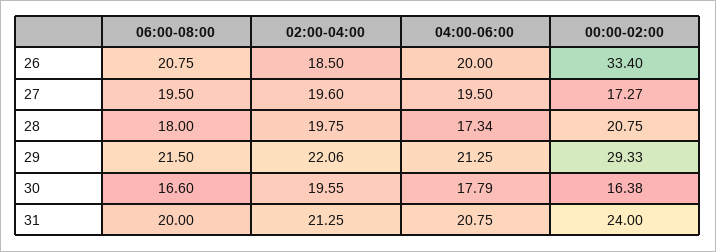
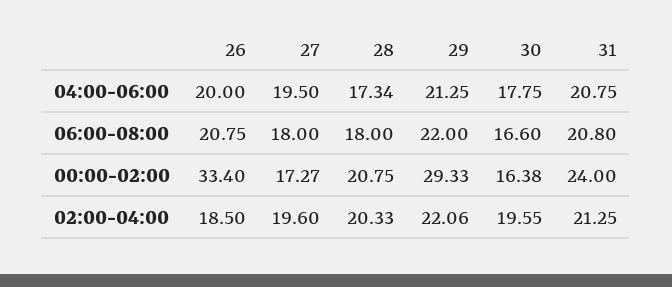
06:00-08:00, 27: 19.5 -> 18
02:00-04:00, 28: 19.75 -> 20.33
06:00-08:00, 29: 21.5 -> 22
04:00-06:00, 30: 17.79 -> 17.75
06:00-08:00, 31: 20 -> 20.8

